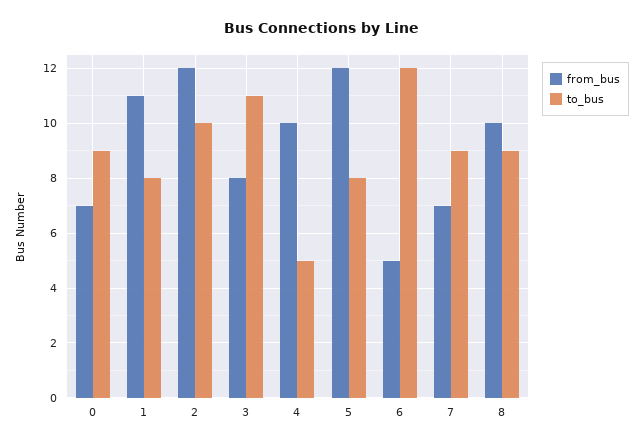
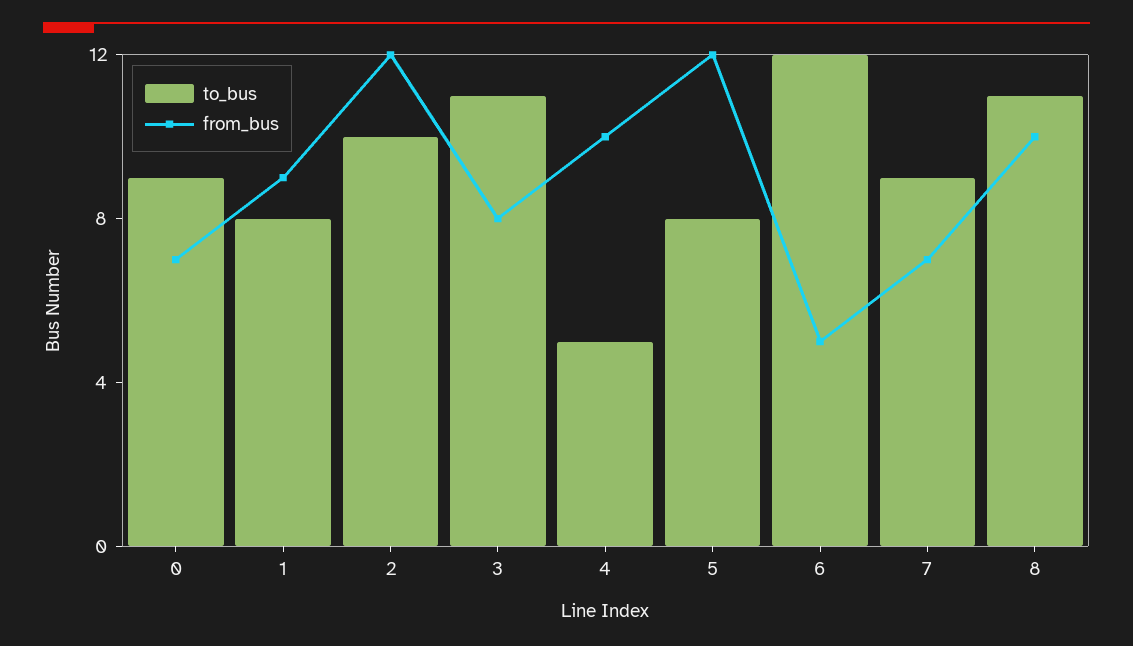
from_bus, 1: 11 -> 9
to_bus, 8: 9 -> 11

